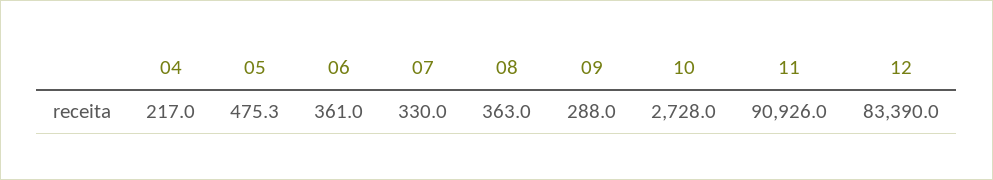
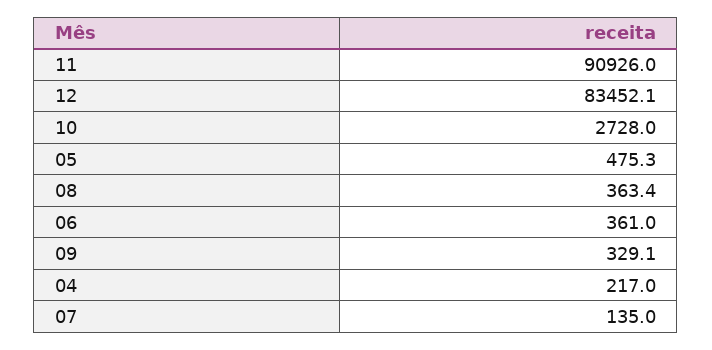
07: 330 -> 135
08: 363 -> 363.4
09: 288 -> 329.1
12: 83390 -> 83452.1

